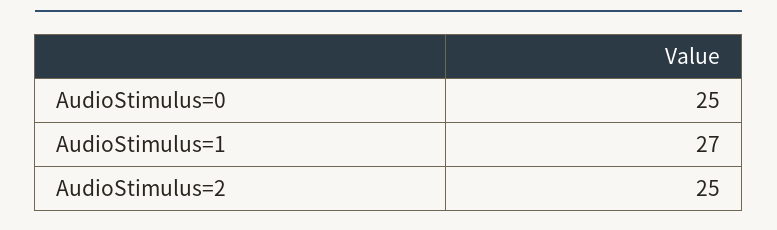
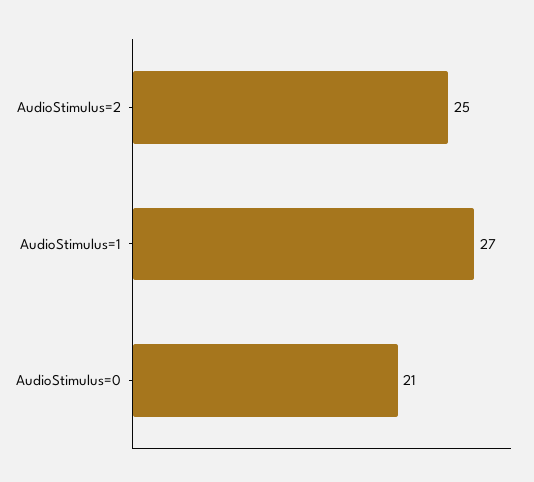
AudioStimulus=0: 25 -> 21

